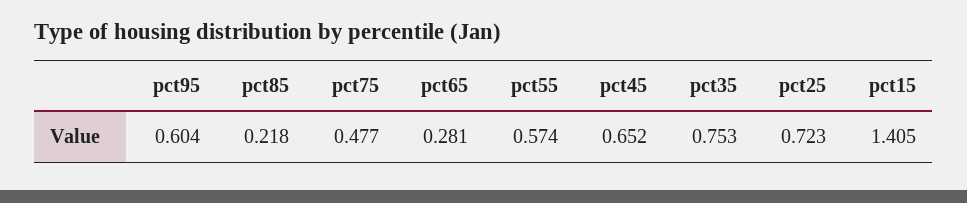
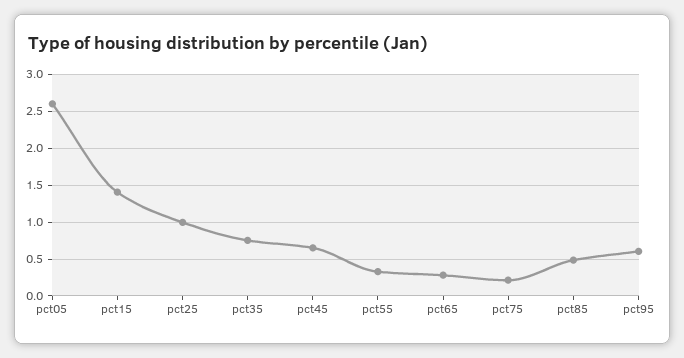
pct85: 0.218 -> 0.5
pct75: 0.477 -> 0.2
pct55: 0.574 -> 0.3
pct25: 0.723 -> 1
pct05: none -> 2.6

